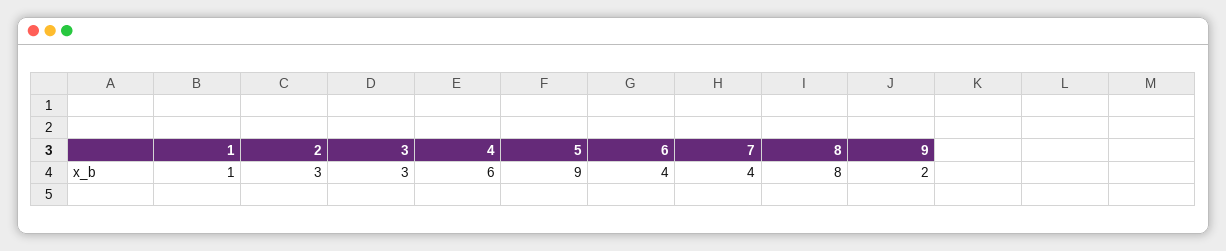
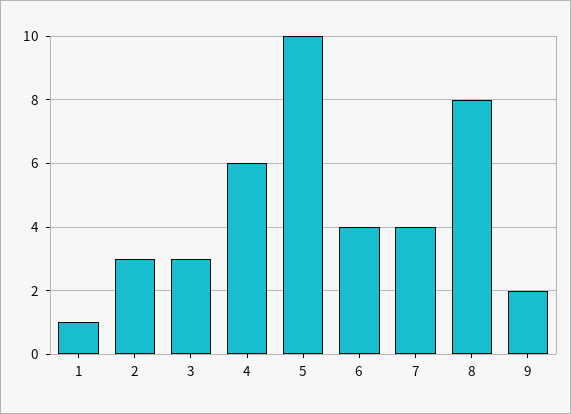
5: 9 -> 10

